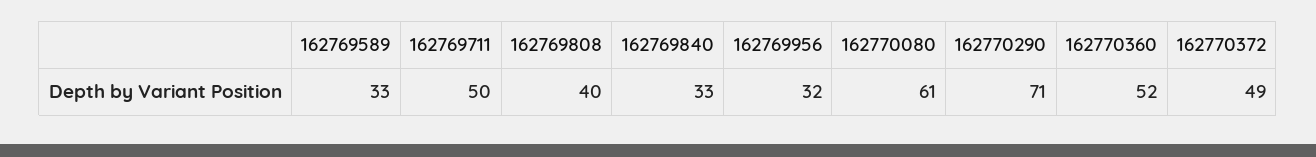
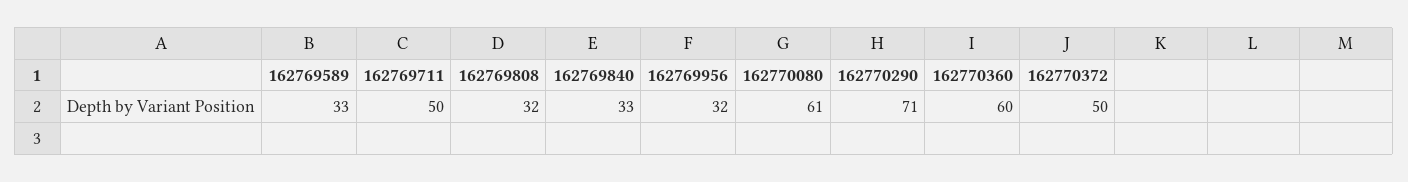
162769808: 40 -> 32
162770360: 52 -> 60
162770372: 49 -> 50

